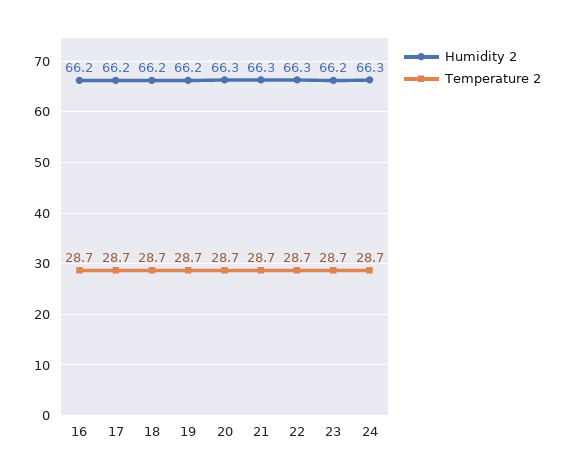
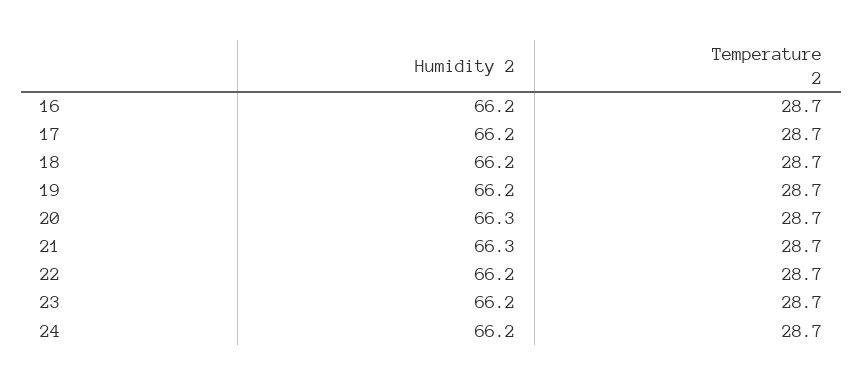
Humidity 2, 22: 66.3 -> 66.2
Humidity 2, 24: 66.3 -> 66.2

